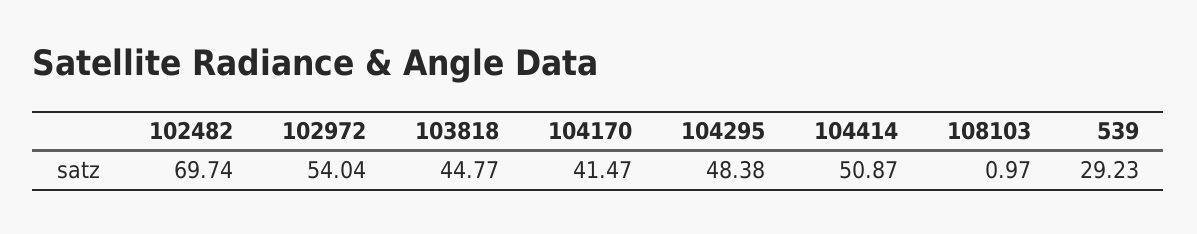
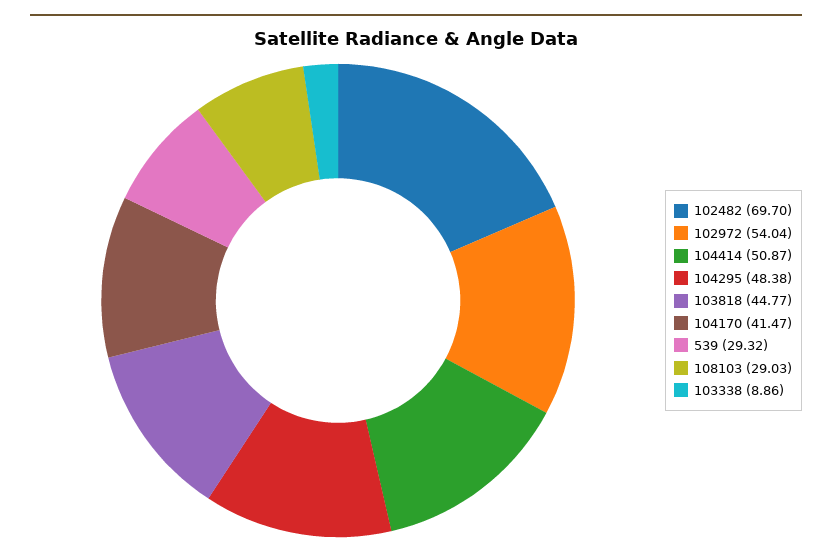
102482: 69.74 -> 69.7
108103: 0.97 -> 29.03
539: 29.23 -> 29.32
103338: none -> 8.86

